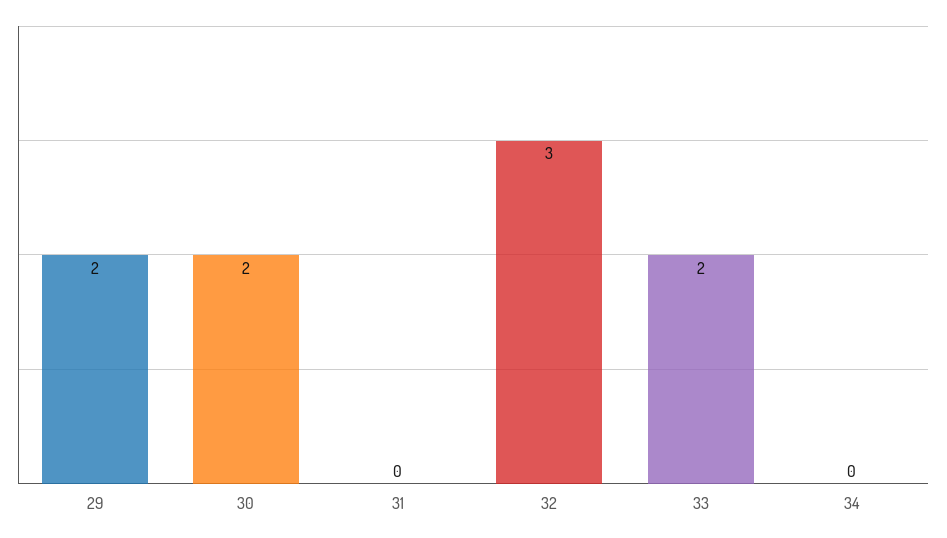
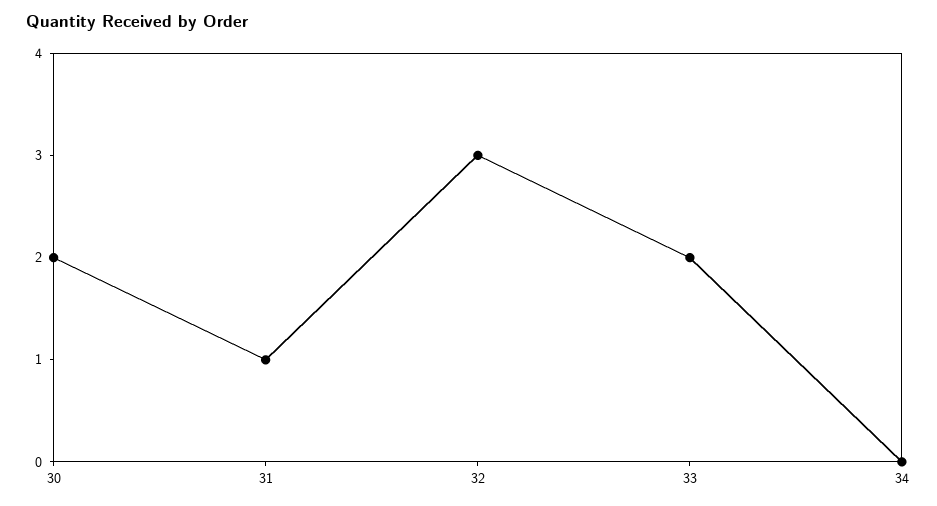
29: 2 -> none
31: 0 -> 1

